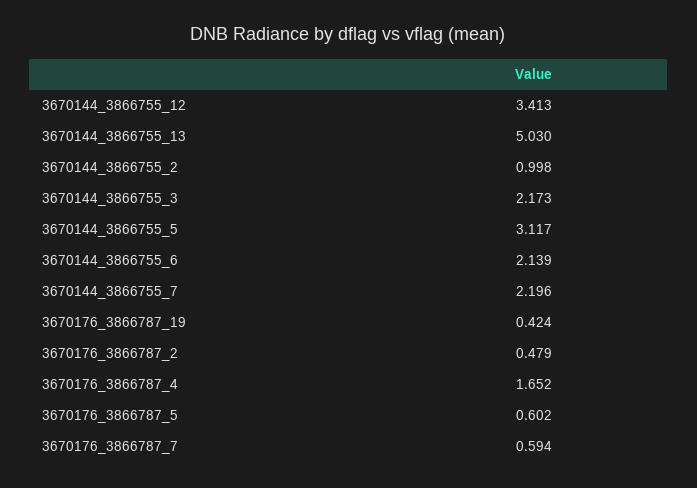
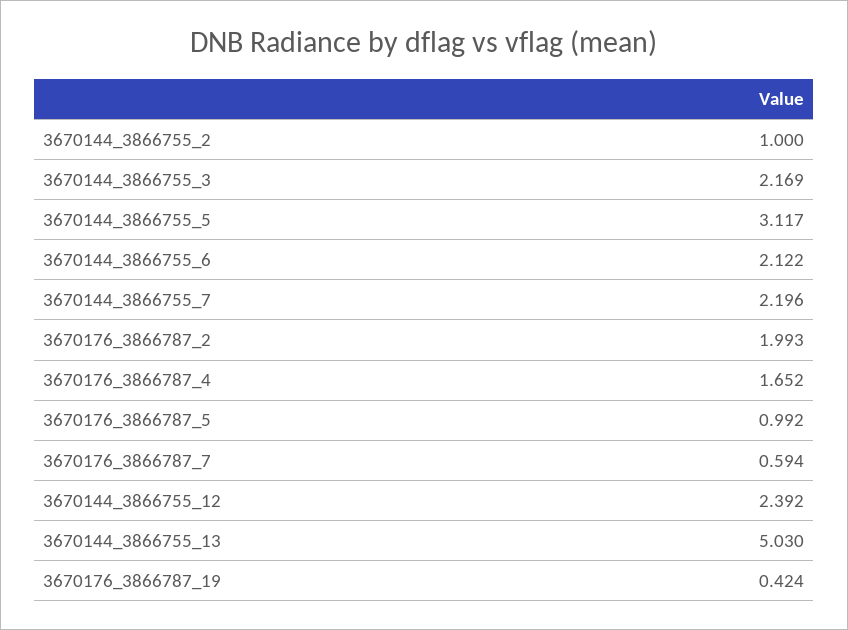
3670144_3866755_12: 3.413 -> 2.392
3670144_3866755_2: 0.998 -> 1
3670144_3866755_3: 2.173 -> 2.169
3670144_3866755_6: 2.139 -> 2.122
3670176_3866787_2: 0.479 -> 1.993
3670176_3866787_5: 0.602 -> 0.992

